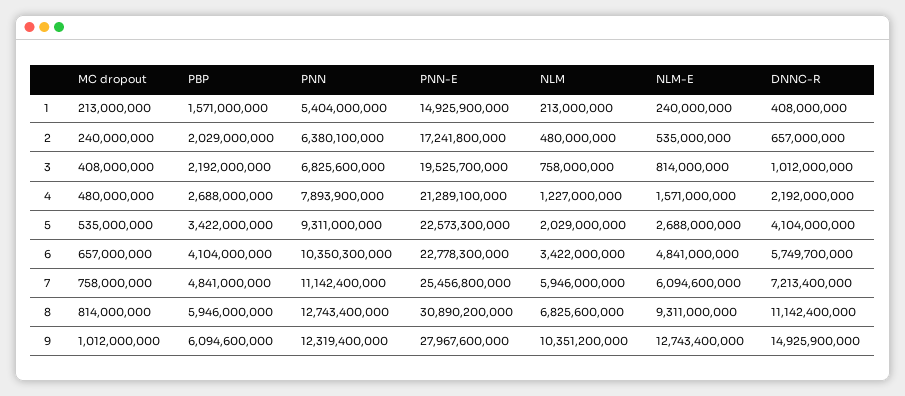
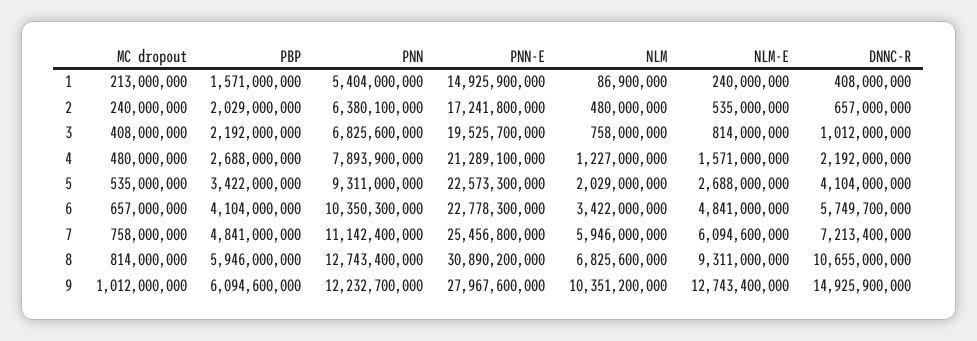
NLM, 1: 213000000 -> 86900000
DNNC-R, 8: 11142400000 -> 10655000000
PNN, 9: 12319400000 -> 12232700000

